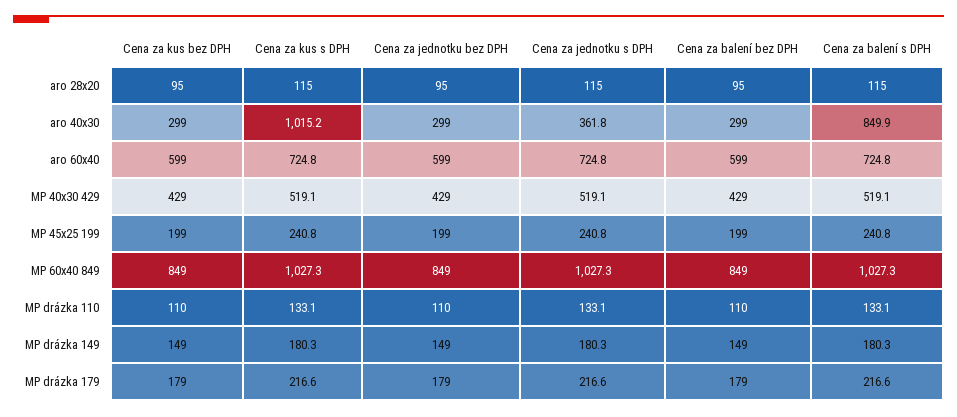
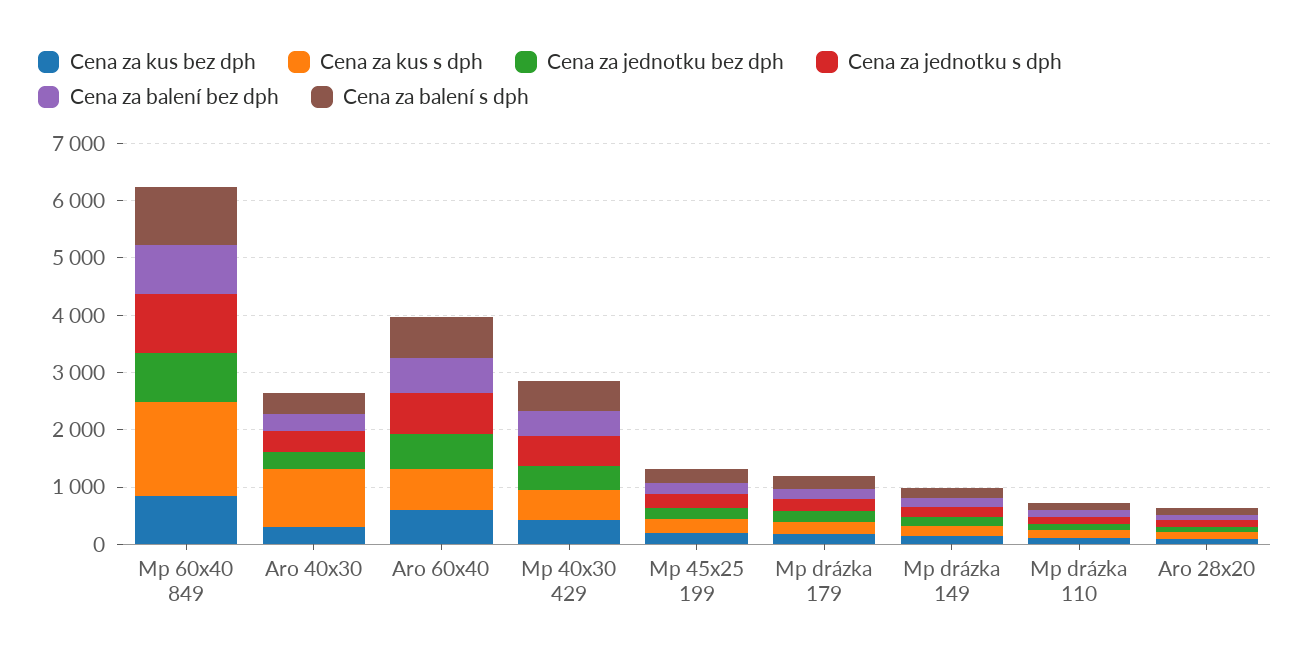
Cena za balení s DPH, aro 40x30: 849.9 -> 400
Cena za kus s DPH, MP 60x40 849: 1027.3 -> 1600

